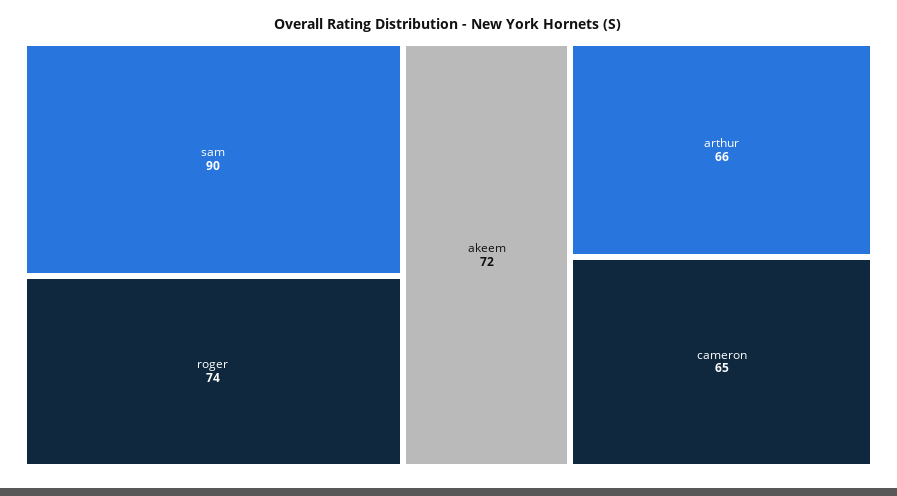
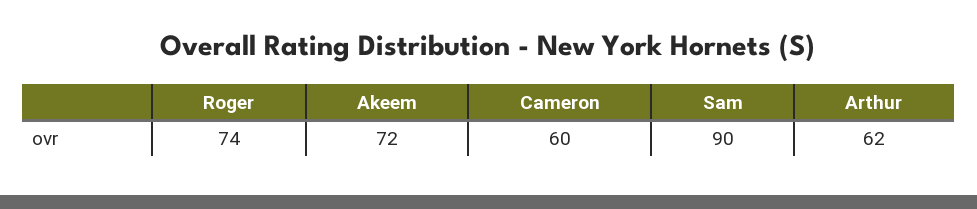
arthur: 66 -> 62
cameron: 65 -> 60

